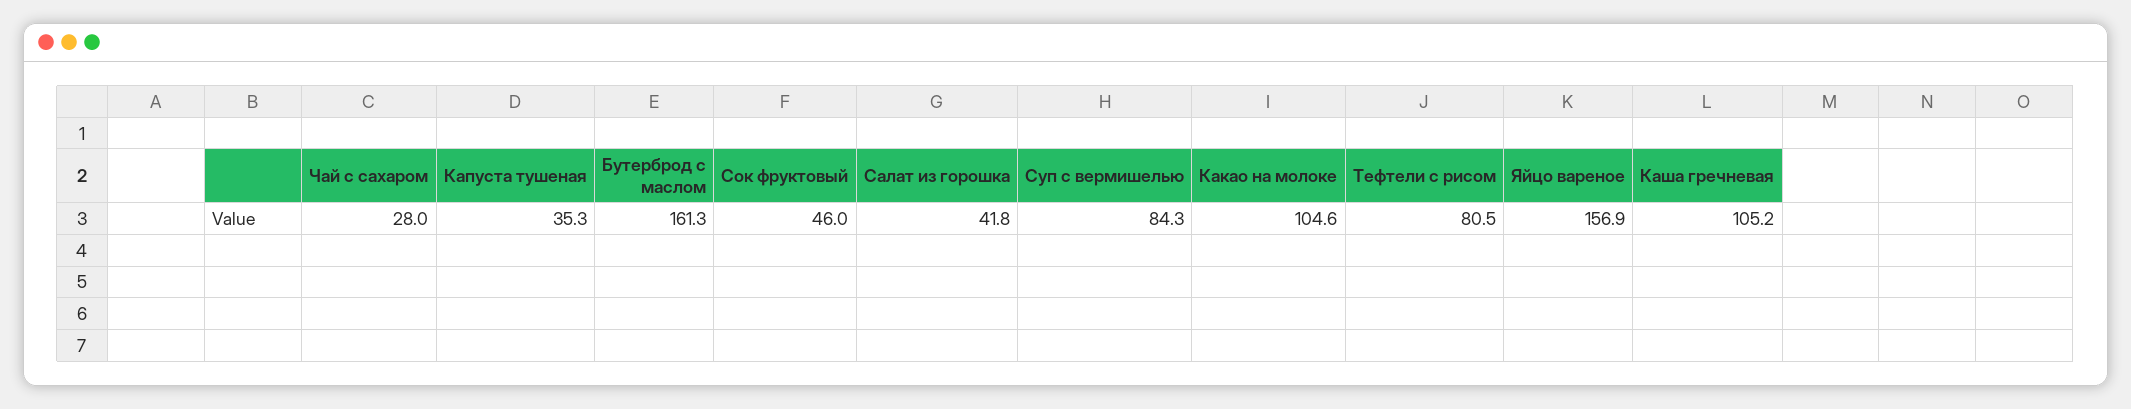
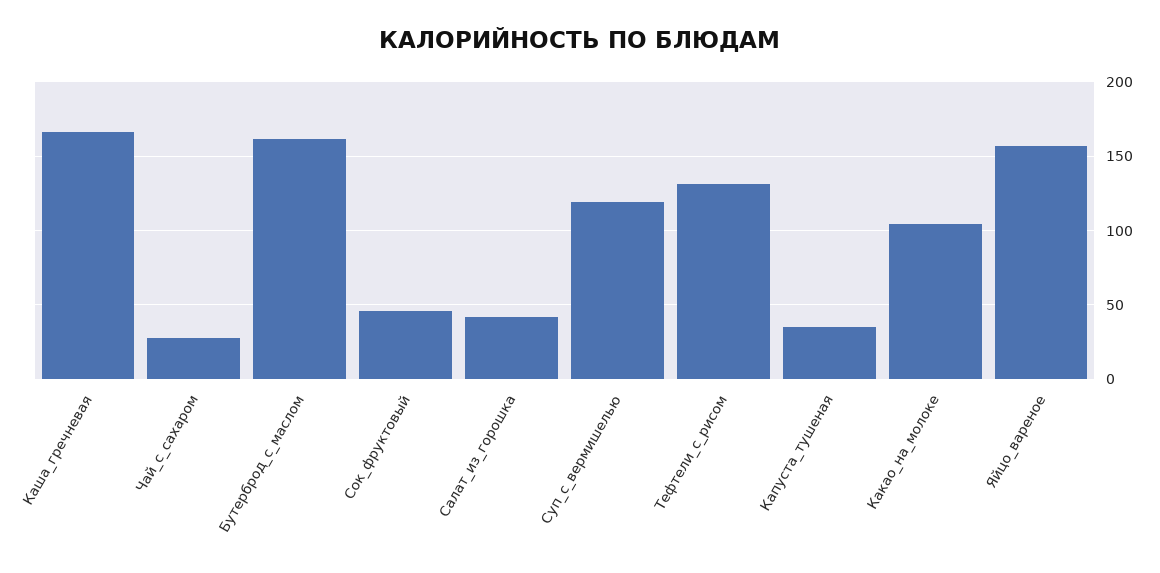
Суп с вермишелью: 84.3 -> 120
Тефтели с рисом: 80.5 -> 130
Каша гречневая: 105.2 -> 165

